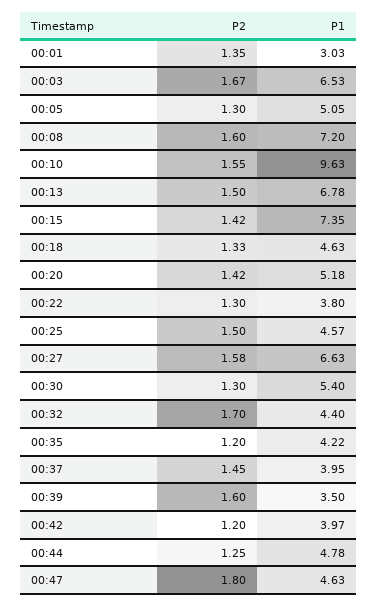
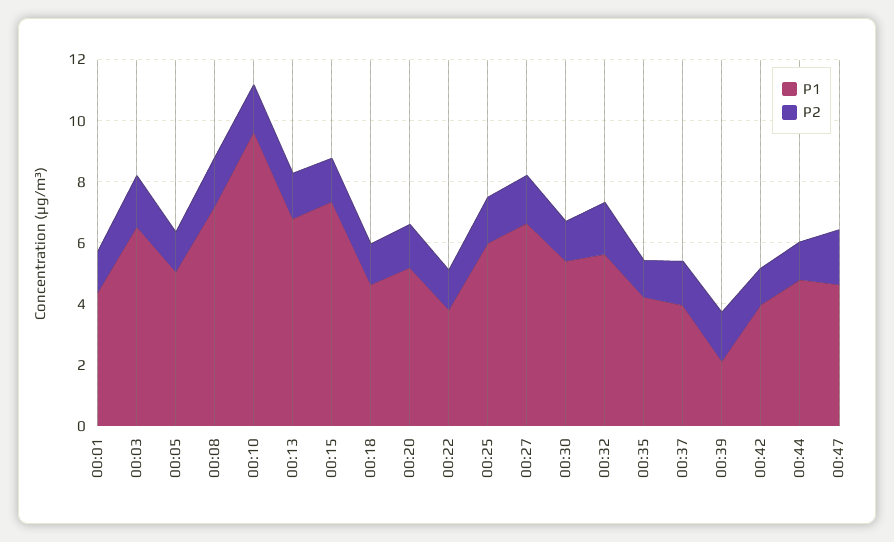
P1, 00:01: 3.03 -> 4.5
P1, 00:25: 4.57 -> 6
P1, 00:32: 4.4 -> 5.5
P1, 00:39: 3.5 -> 2

